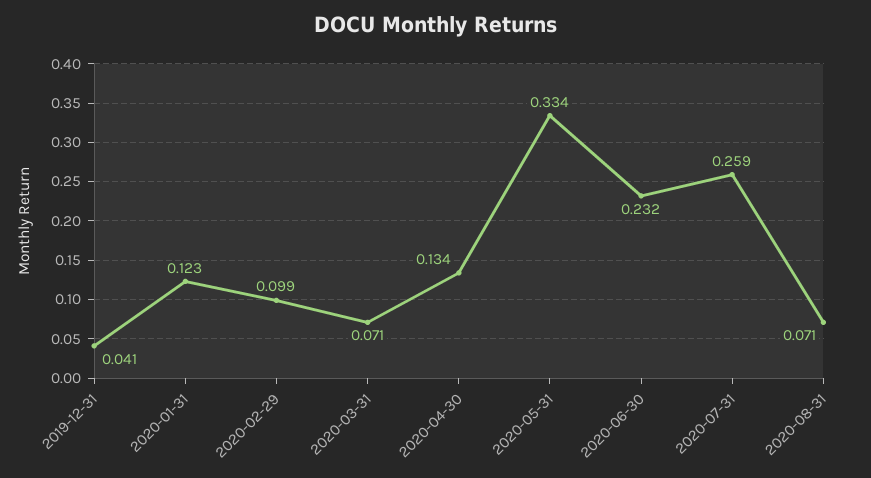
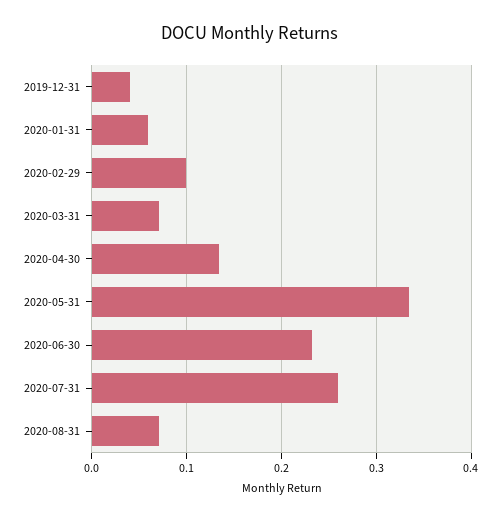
2020-01-31: 0.123 -> 0.06

